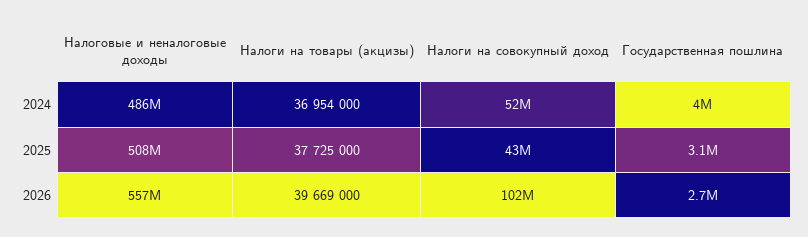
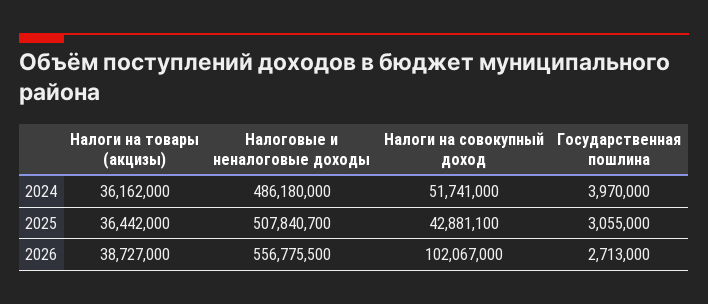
Налоги на товары (акцизы), 2024: 36954000 -> 36162000
Налоги на товары (акцизы), 2025: 37725000 -> 36442000
Налоги на товары (акцизы), 2026: 39669000 -> 38727000

